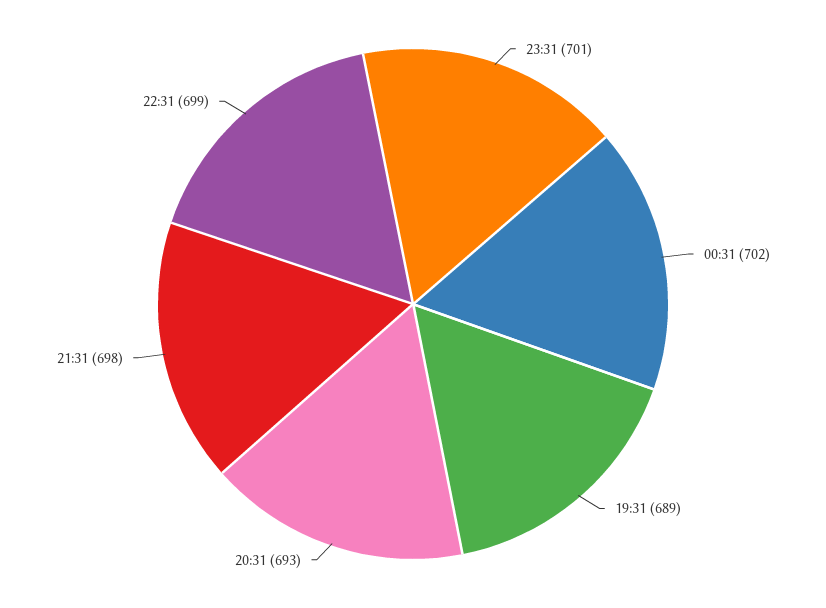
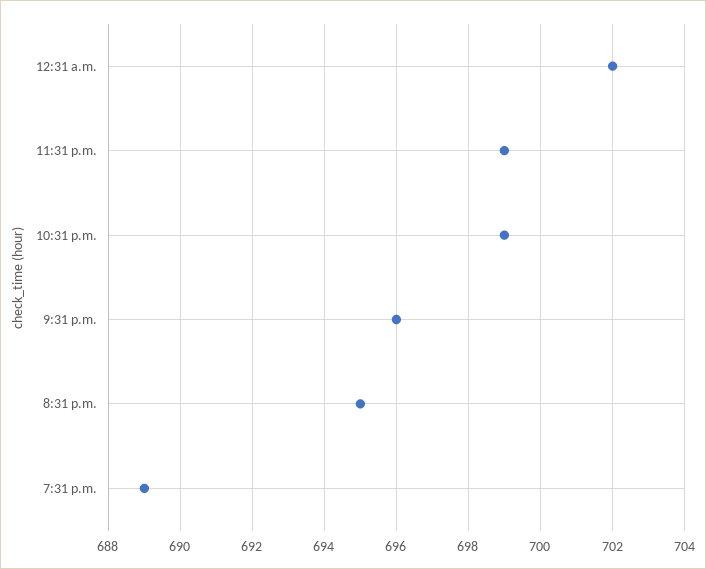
23:31: 701 -> 699
20:31: 693 -> 695
21:31: 698 -> 696

